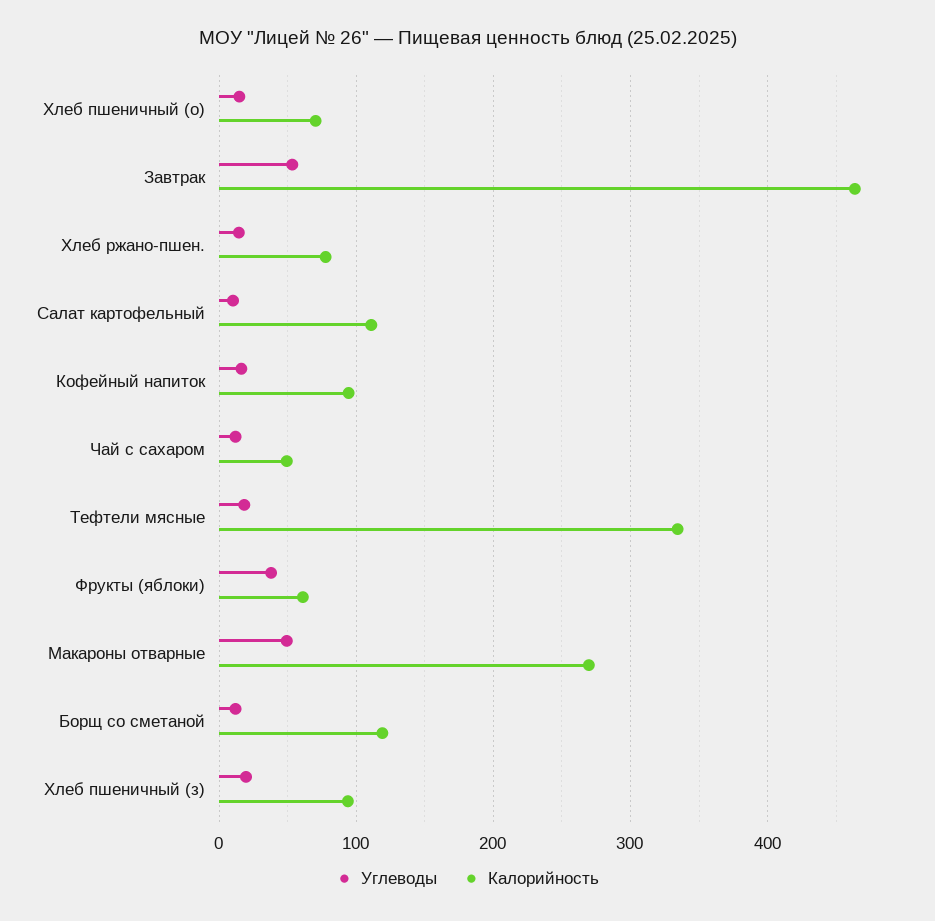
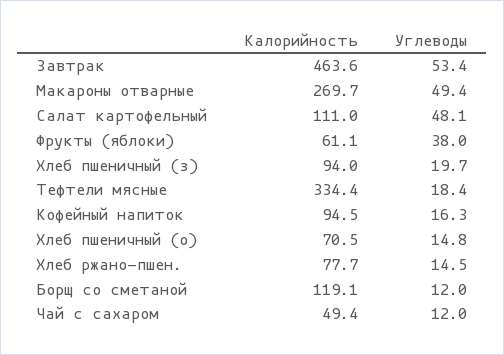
Углеводы, Салат картофельный: 10 -> 48.1

